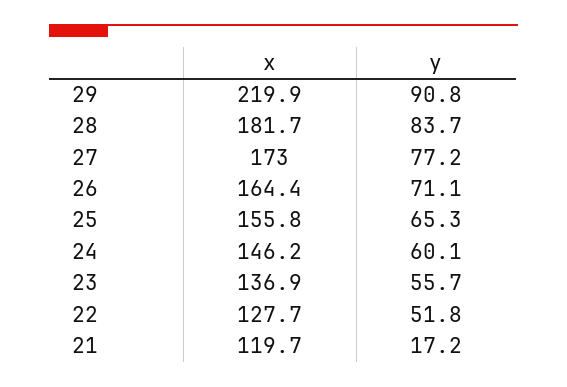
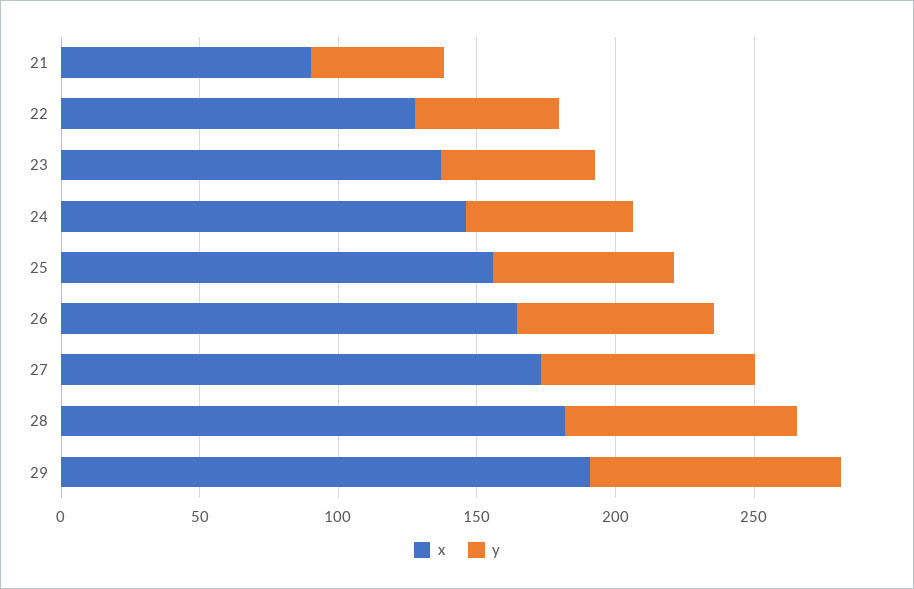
x, 29: 219.9 -> 190
x, 21: 119.7 -> 90
y, 21: 17.2 -> 50

